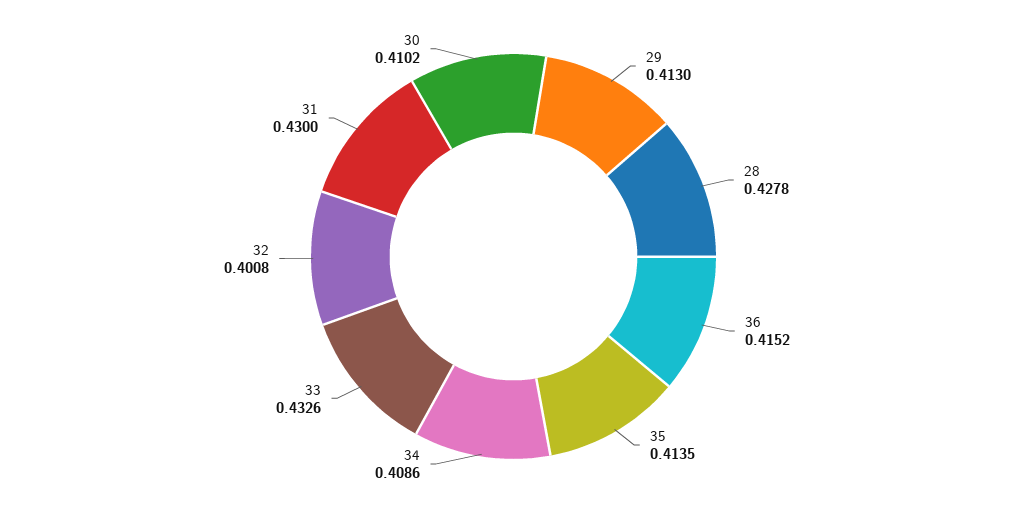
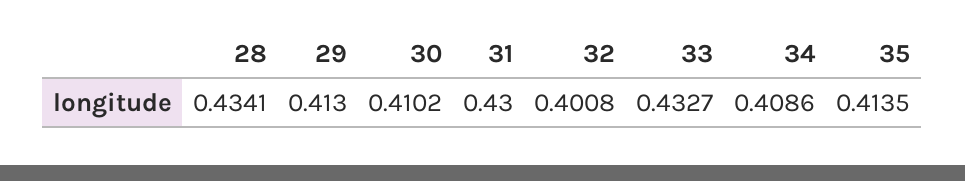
28: 0.4278 -> 0.4341
36: 0.4152 -> none
33: 0.4326 -> 0.4327

